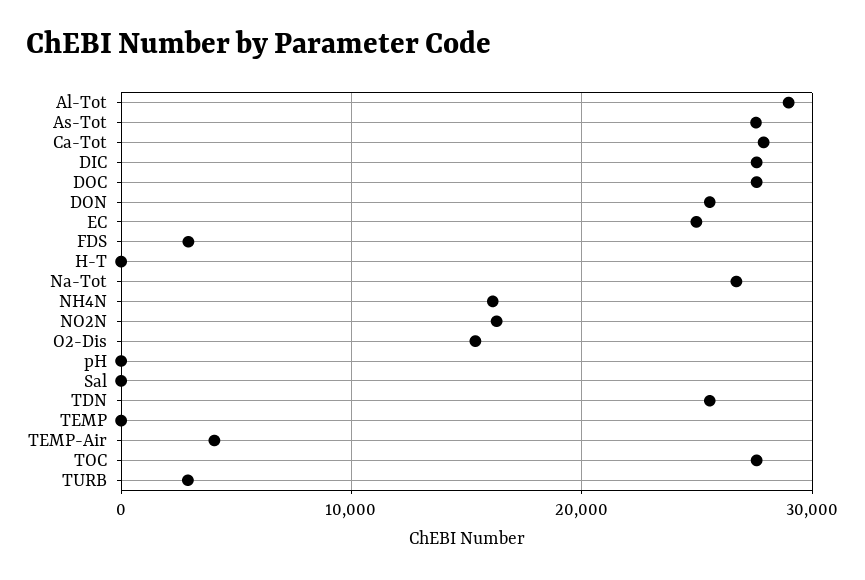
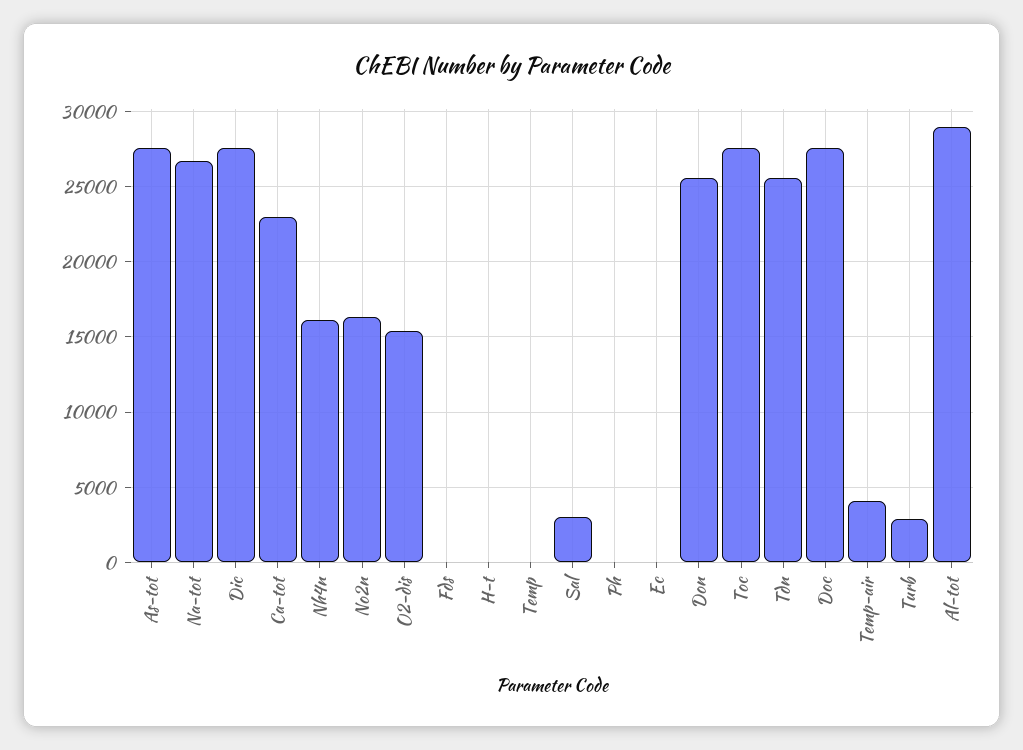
Ca-Tot: 28000 -> 23000
EC: 25000 -> 0
FDS: 3000 -> 0
Sal: 0 -> 3000

